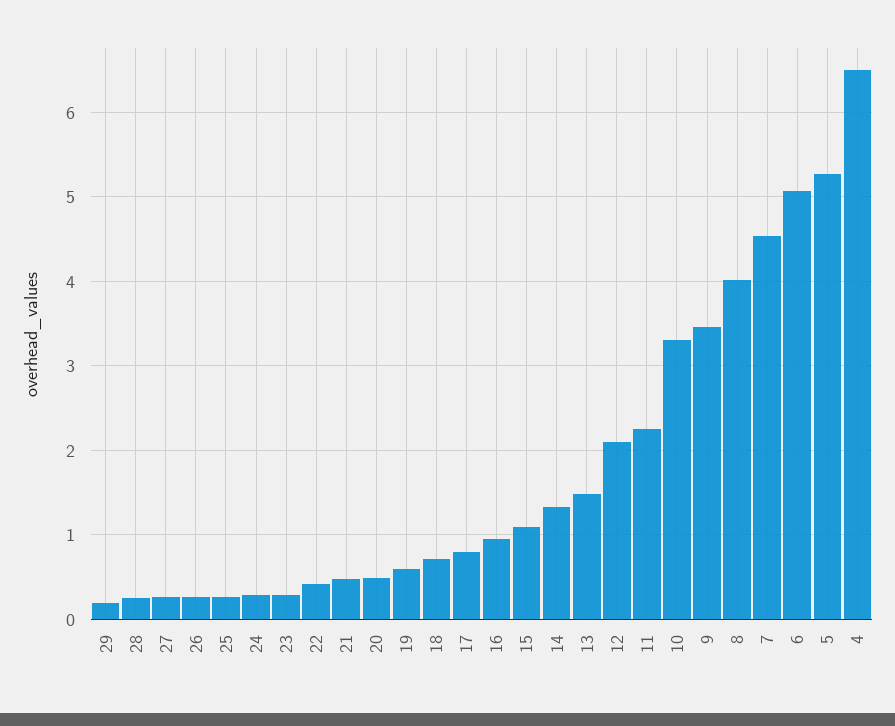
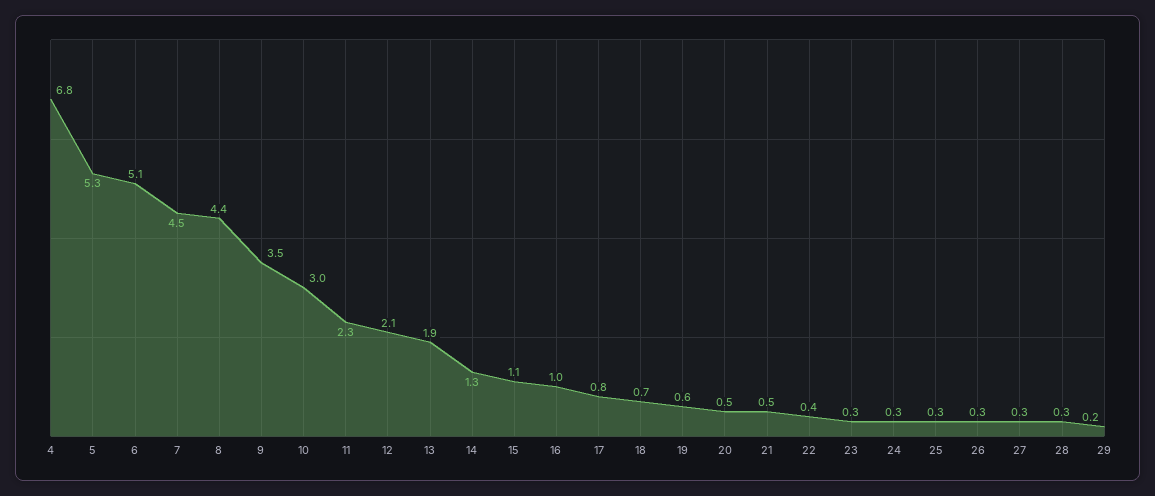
13: 1.5 -> 1.9
10: 3.3 -> 3
8: 4 -> 4.4
4: 6.5 -> 6.8

